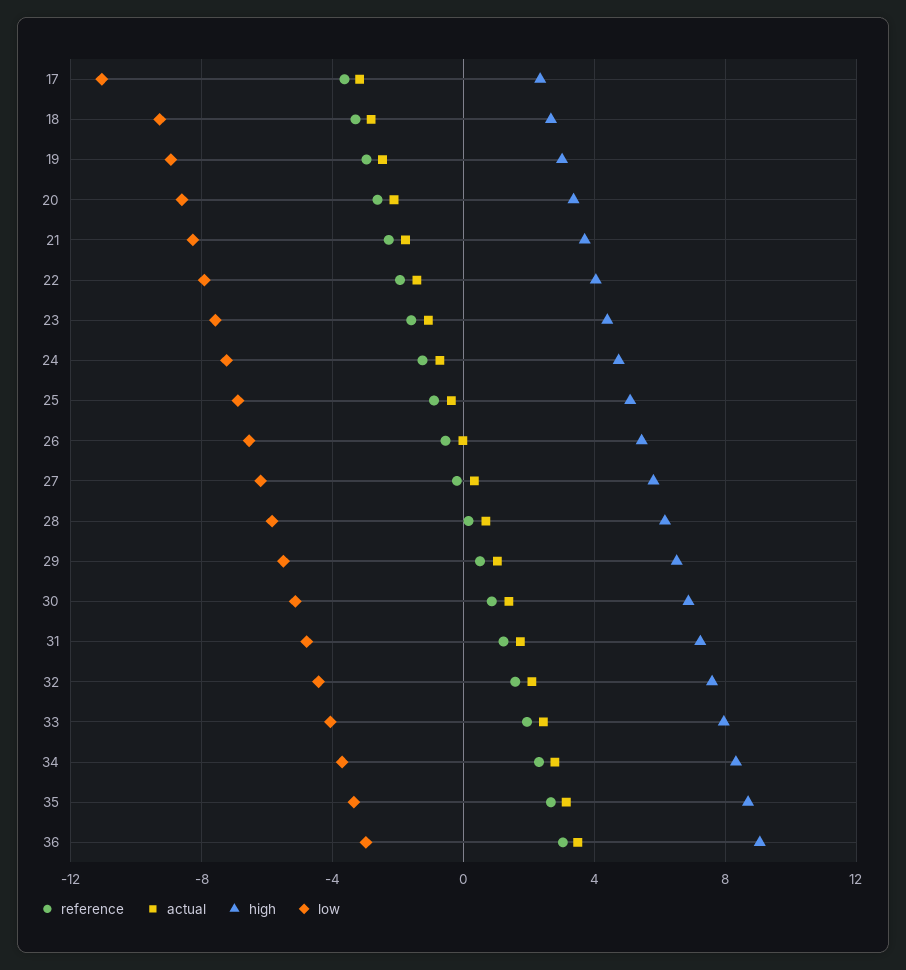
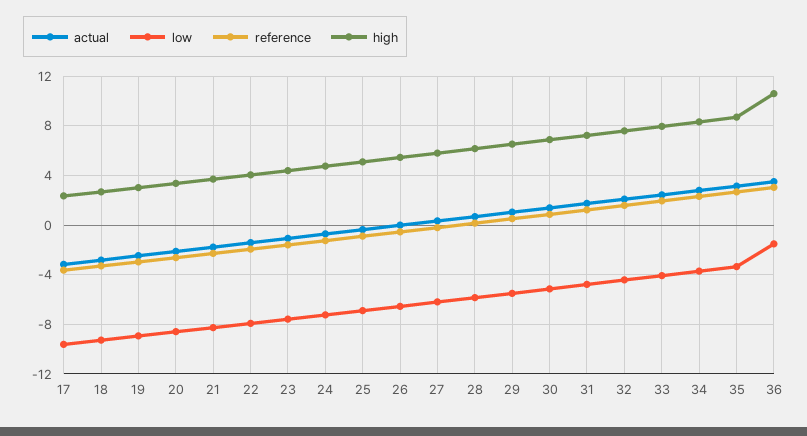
low, 17: -11 -> -9.5
high, 36: 9 -> 10.5
low, 36: -3 -> -1.5

